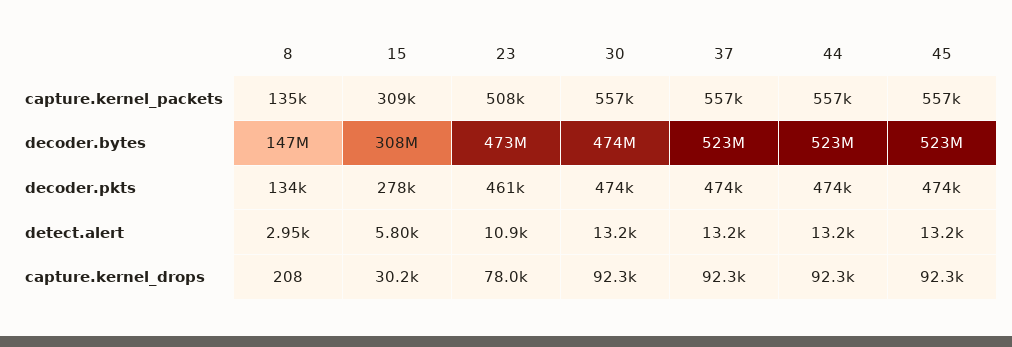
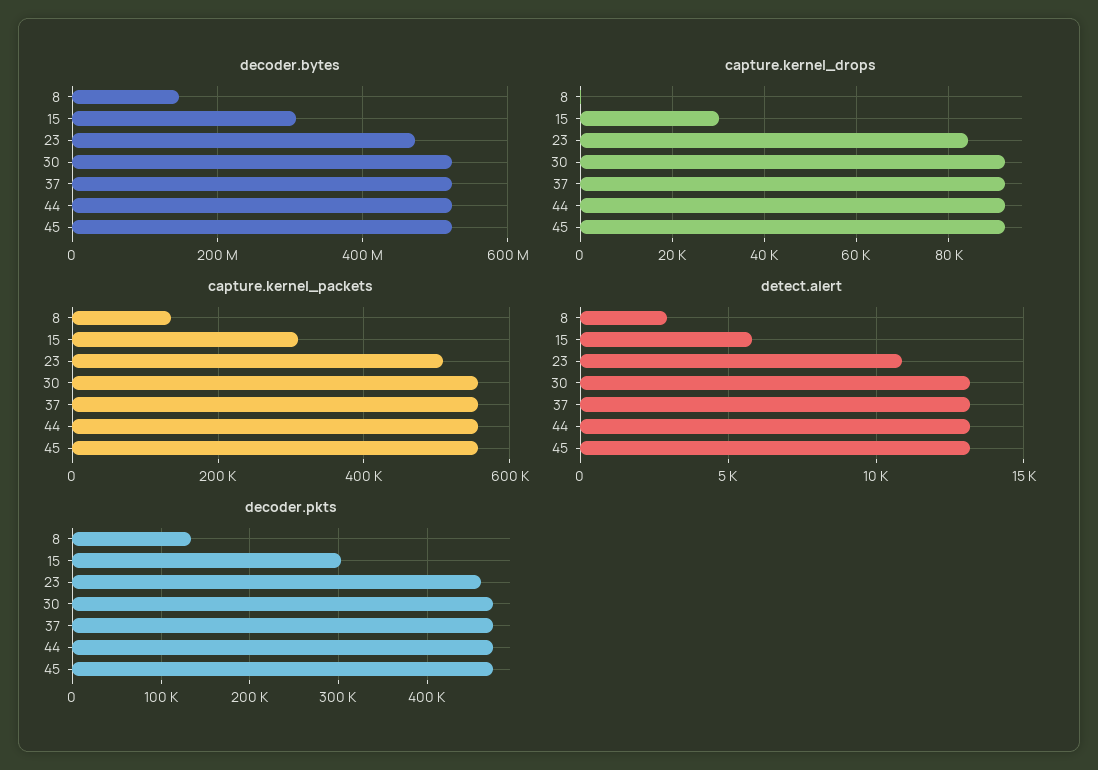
decoder.bytes, 30: 474000000 -> 520000000
decoder.pkts, 15: 278000 -> 300000
capture.kernel_drops, 23: 78000 -> 84000

